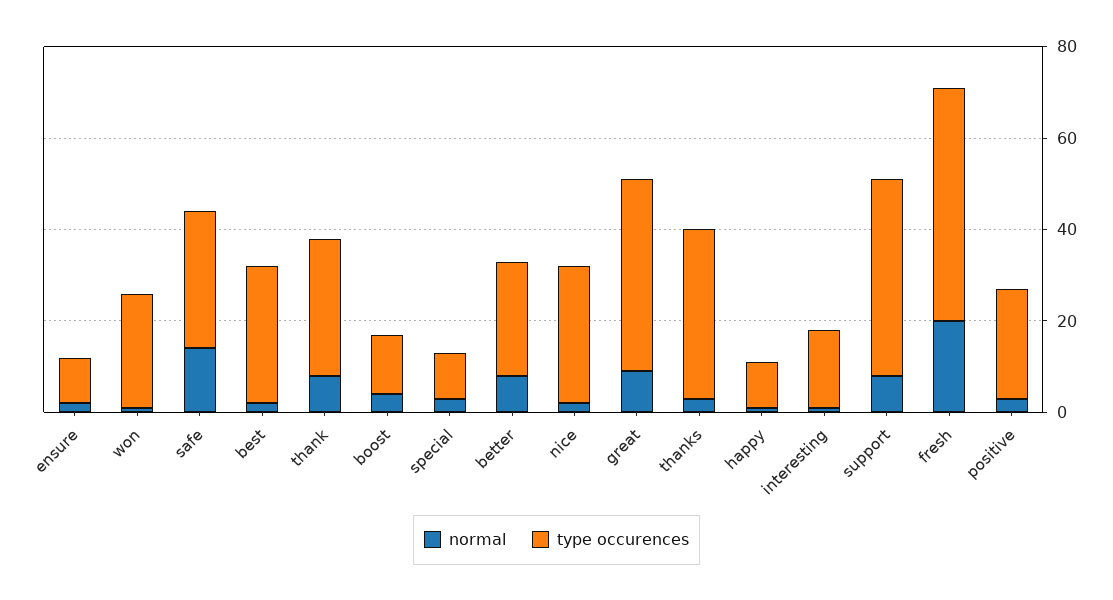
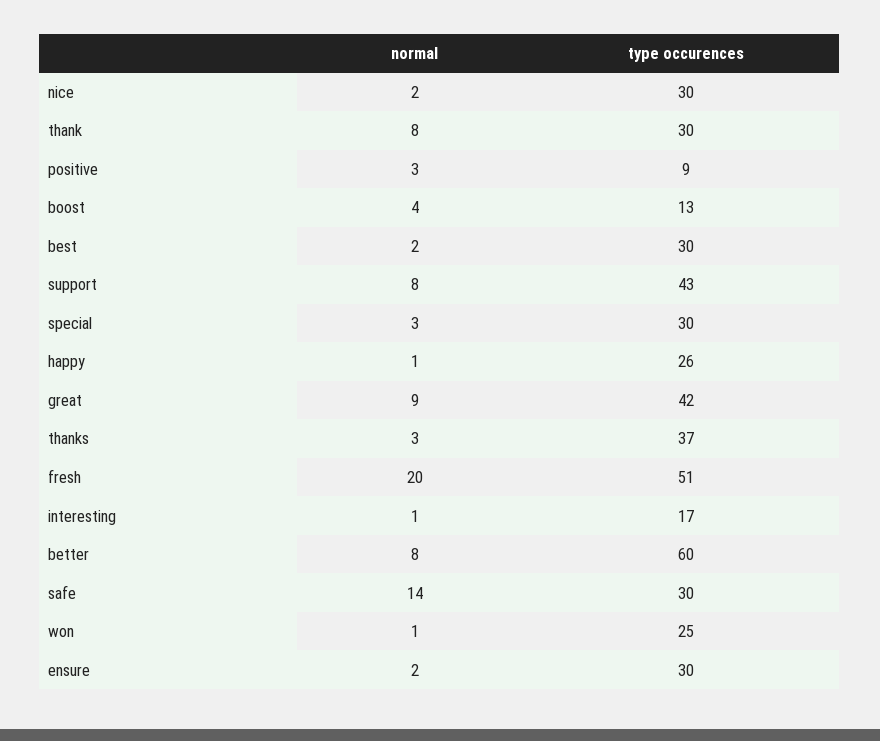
type occurences, ensure: 10 -> 30
type occurences, special: 10 -> 30
type occurences, better: 25 -> 60
type occurences, happy: 10 -> 26
type occurences, positive: 25 -> 9

